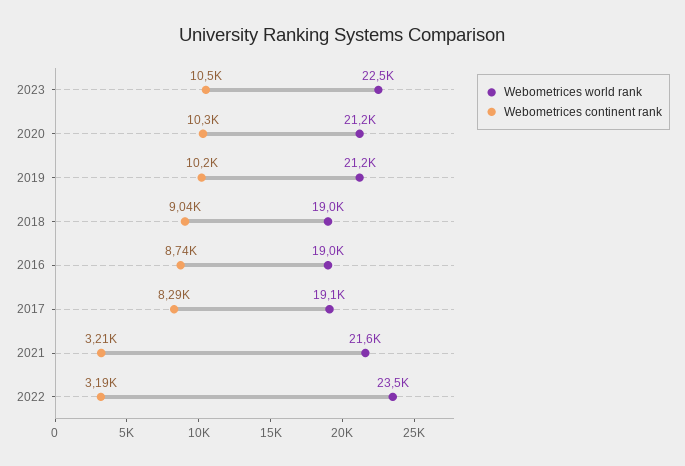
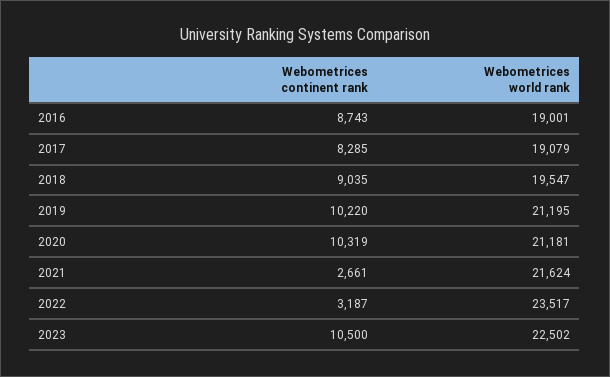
Webometrices world rank, 2018: 19000 -> 19547
Webometrices continent rank, 2021: 3210 -> 2661

